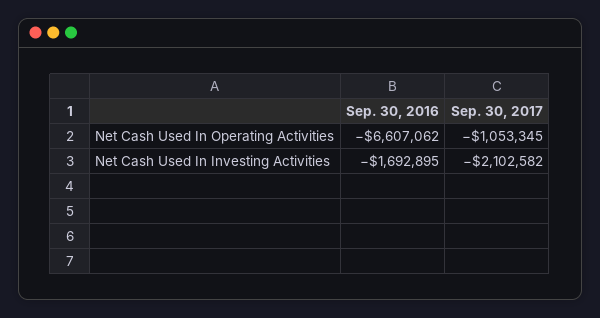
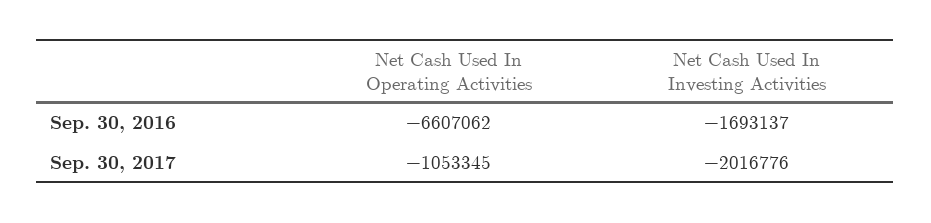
Sep. 30, 2016, Net Cash Used In Investing Activities: -1692895 -> -1693137
Sep. 30, 2017, Net Cash Used In Investing Activities: -2102582 -> -2016776

